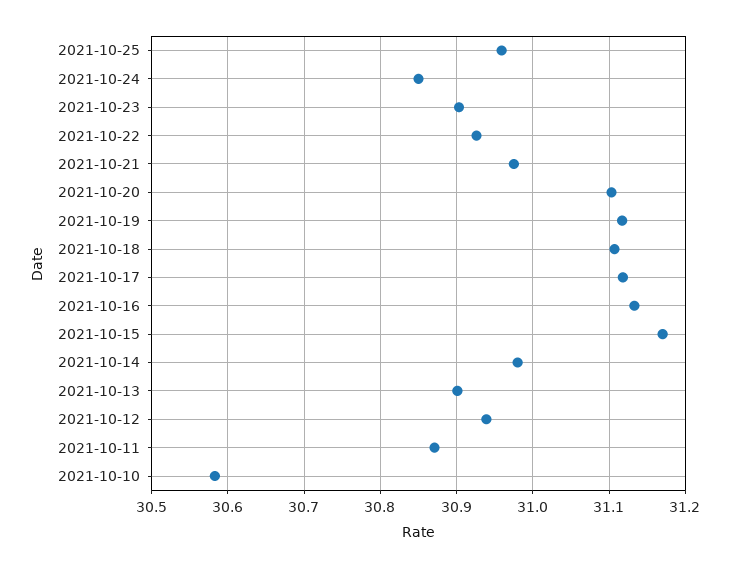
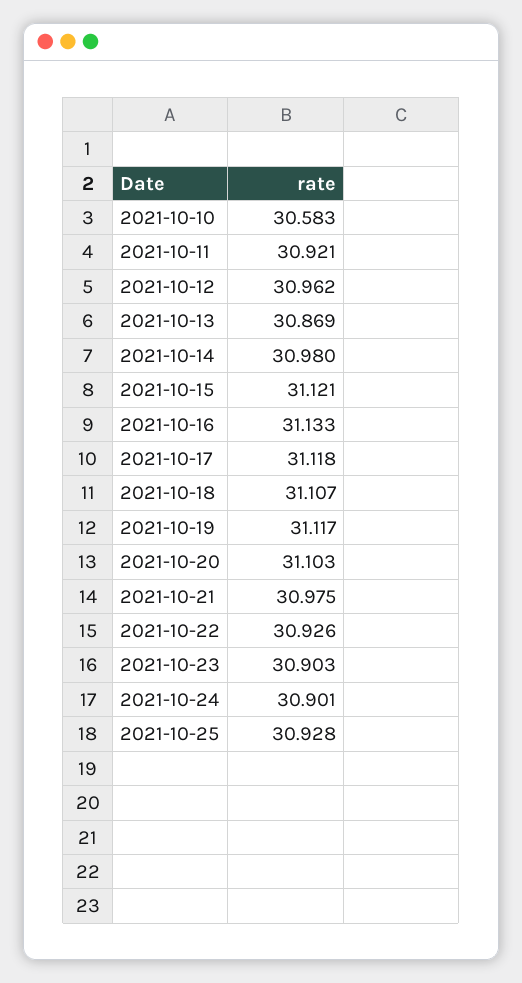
2021-10-25: 30.96 -> 30.928
2021-10-24: 30.85 -> 30.901
2021-10-15: 31.17 -> 31.121
2021-10-13: 30.9 -> 30.869
2021-10-12: 30.94 -> 30.962
2021-10-11: 30.87 -> 30.921

